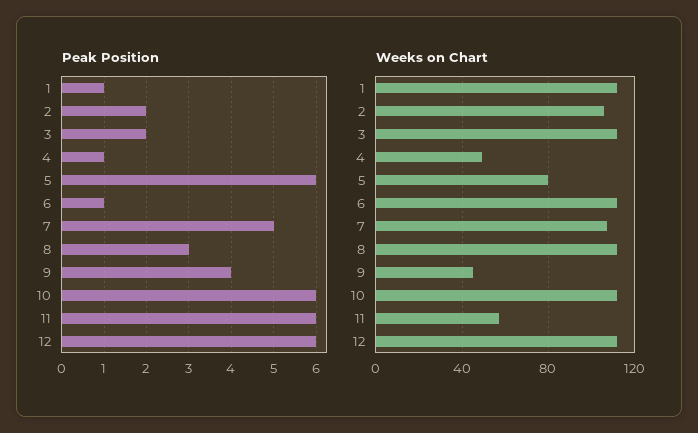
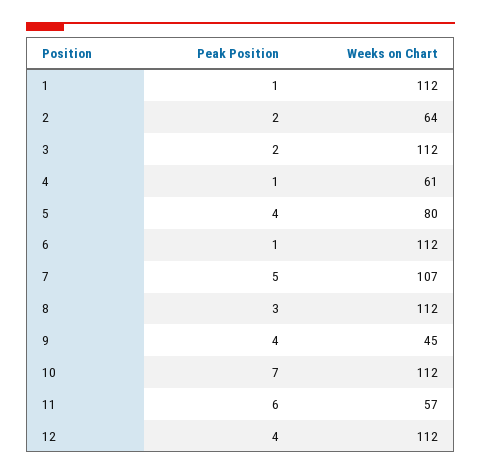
Peak Position, 5: 6 -> 4
Peak Position, 10: 6 -> 7
Peak Position, 12: 6 -> 4
Weeks on Chart, 2: 105 -> 64
Weeks on Chart, 4: 50 -> 61

